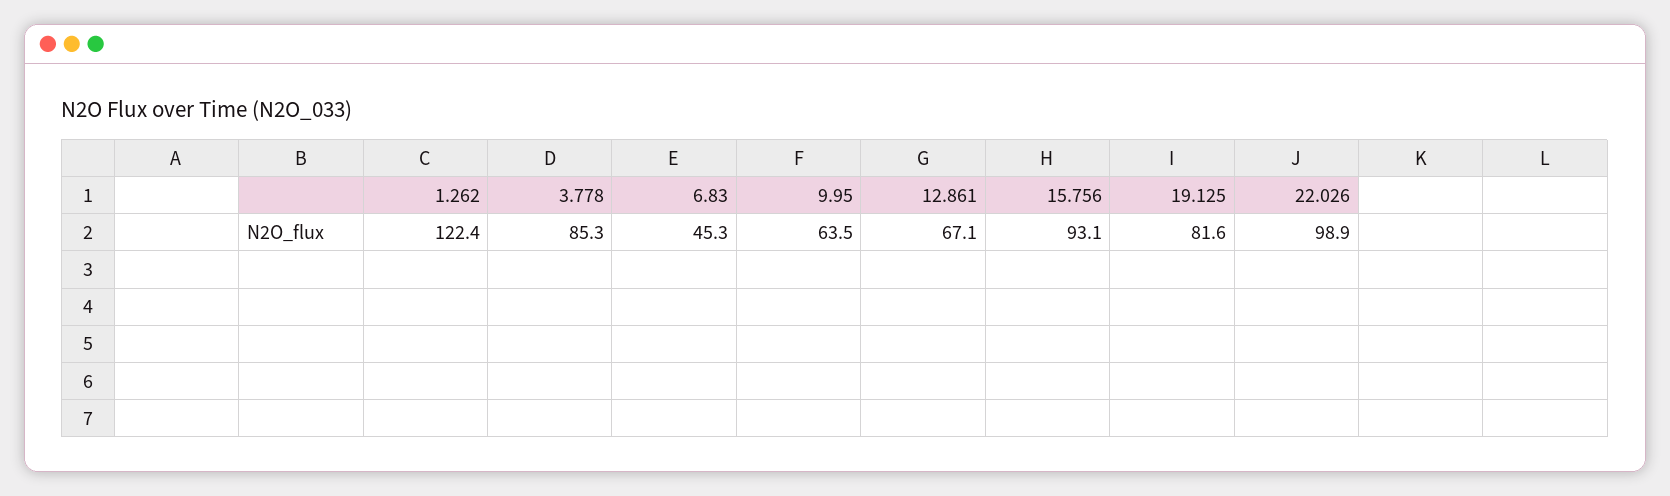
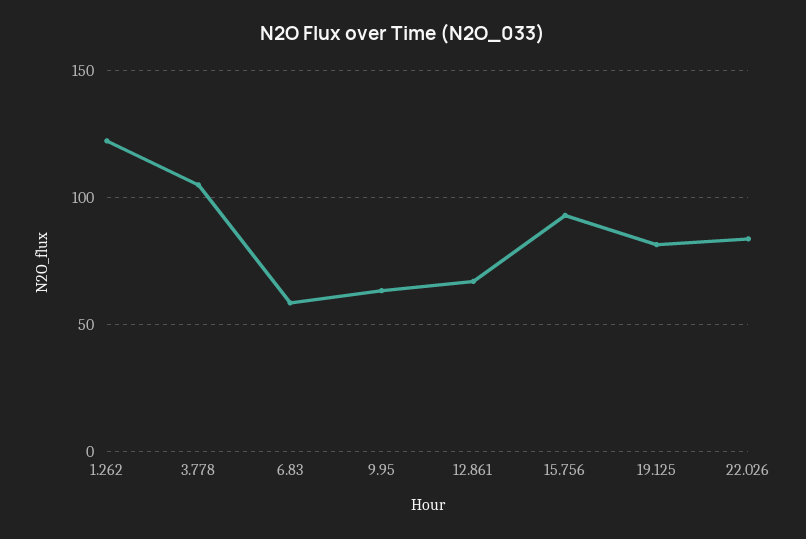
3.778: 85.3 -> 105
6.83: 45.3 -> 60
22.026: 98.9 -> 85

